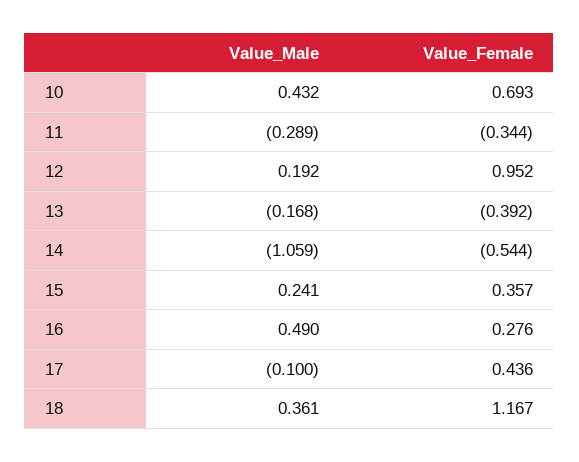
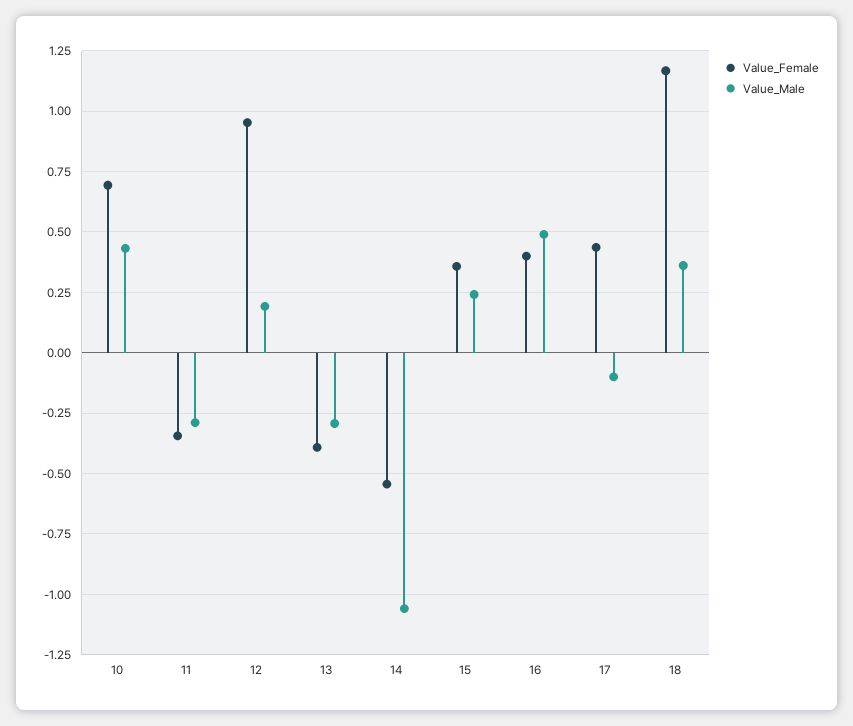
Value_Male, 13: -0.168 -> -0.3
Value_Female, 16: 0.276 -> 0.4

